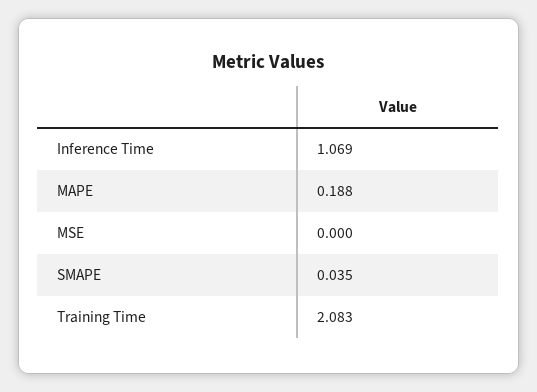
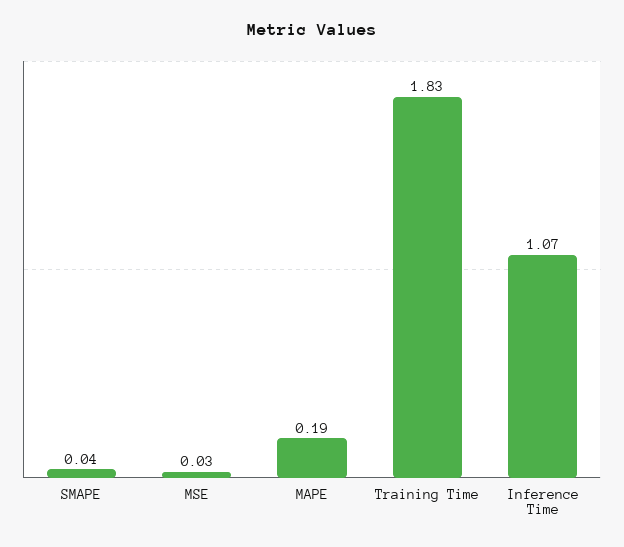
MSE: 0 -> 0.03
Training Time: 2.083 -> 1.83

